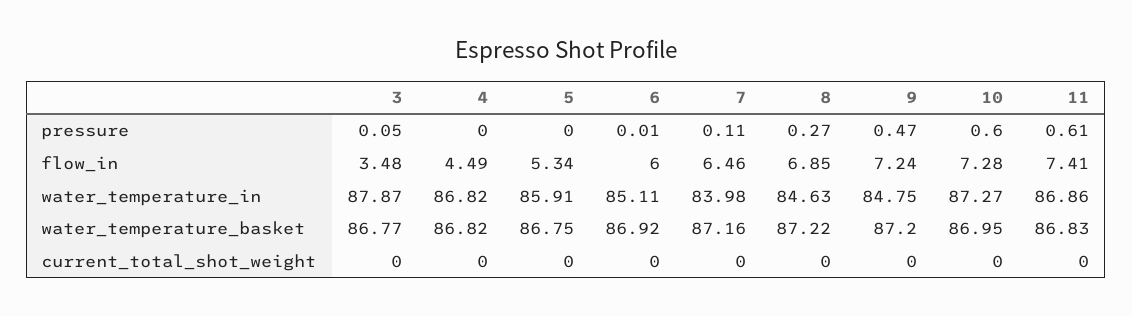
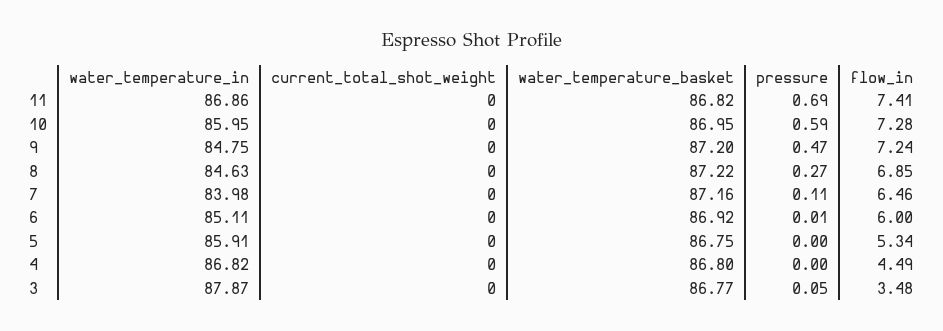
10, pressure: 0.6 -> 0.59
11, pressure: 0.61 -> 0.69
10, water_temperature_in: 87.27 -> 85.95
4, water_temperature_basket: 86.82 -> 86.8
11, water_temperature_basket: 86.83 -> 86.82

